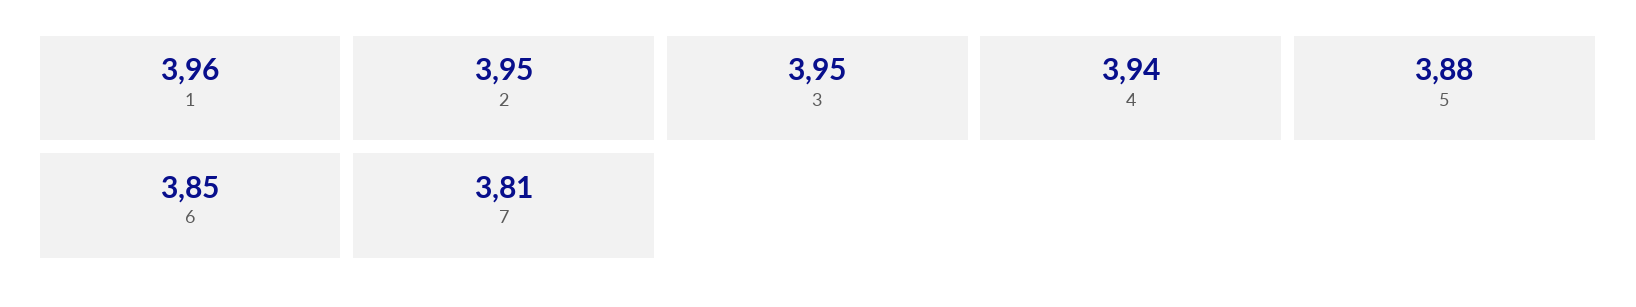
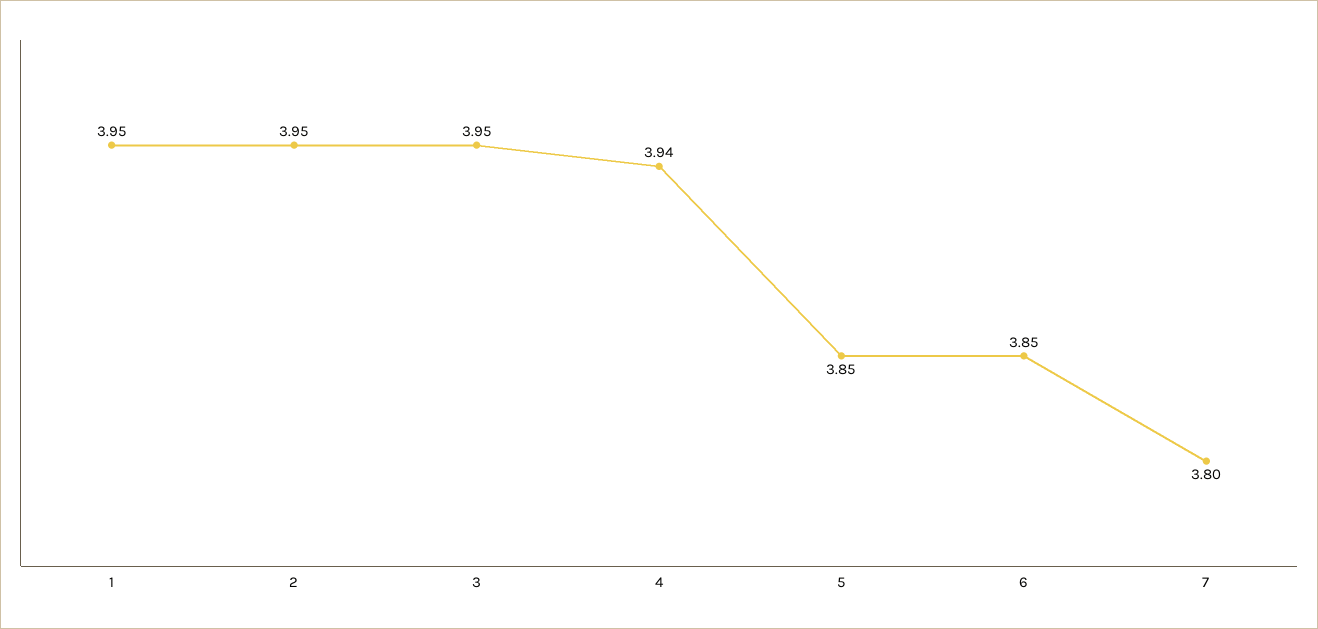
1: 3.96 -> 3.95
5: 3.88 -> 3.85
7: 3.81 -> 3.8

